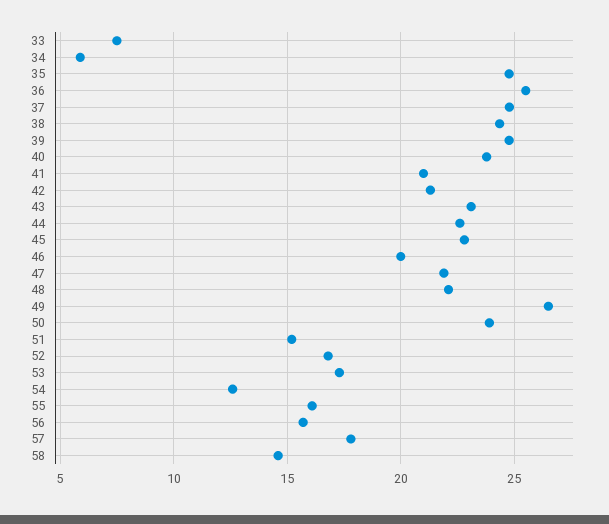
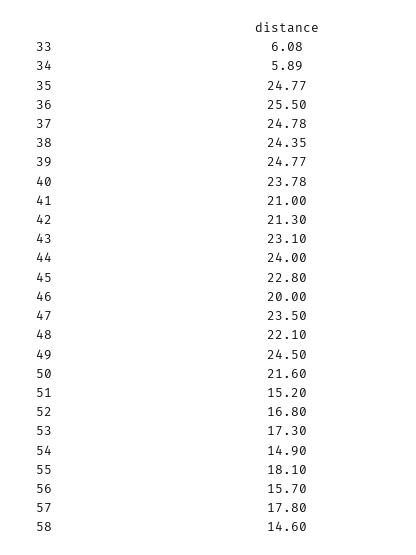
33: 7.5 -> 6.08
44: 22.5 -> 24
47: 22 -> 23.5
49: 26.5 -> 24.5
50: 24 -> 21.6
54: 12.5 -> 14.9
55: 16 -> 18.1

